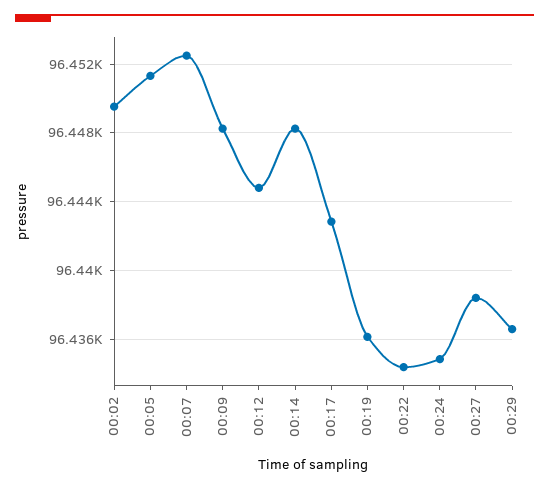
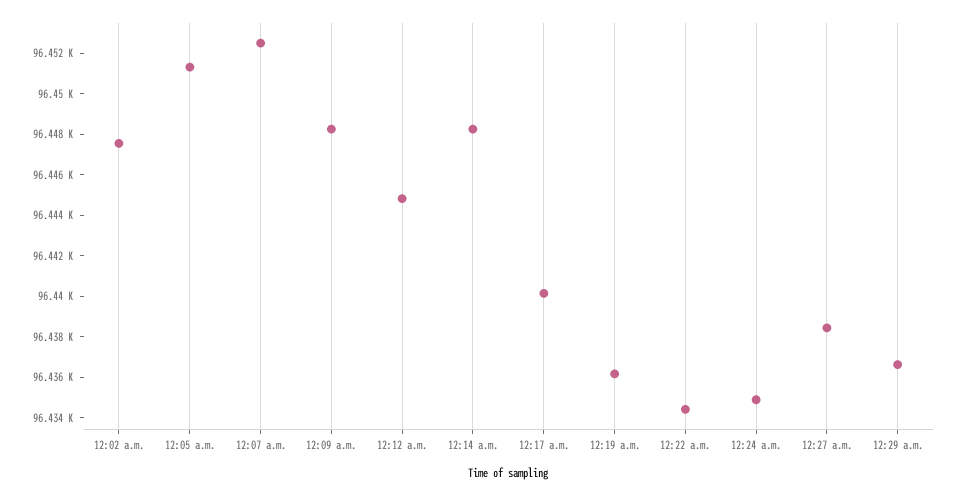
00:02: 96449.5 -> 96447.5
00:17: 96443 -> 96440

